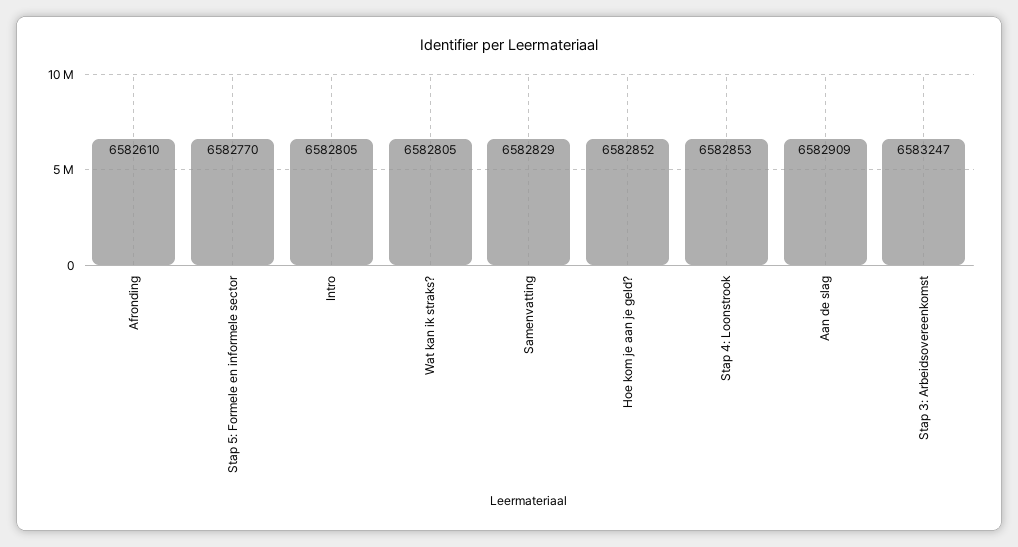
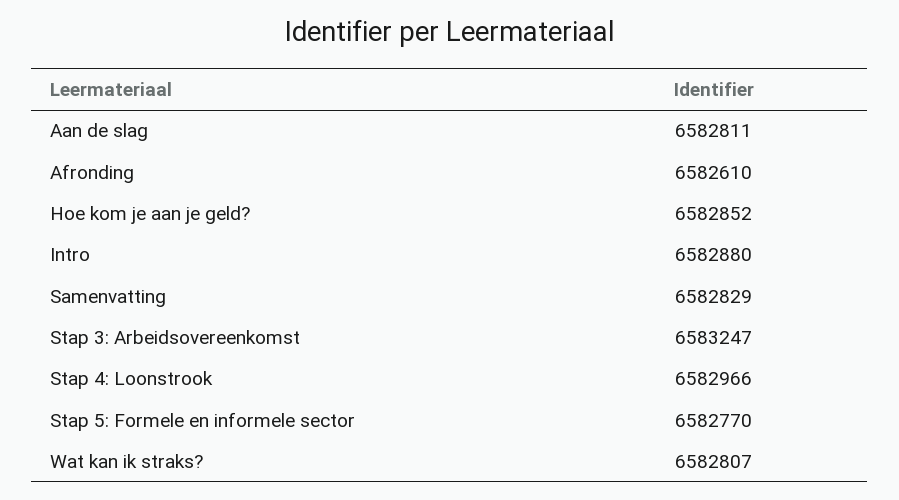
Intro: 6582805 -> 6582880
Wat kan ik straks?: 6582805 -> 6582807
Stap 4: Loonstrook: 6582853 -> 6582966
Aan de slag: 6582909 -> 6582811

